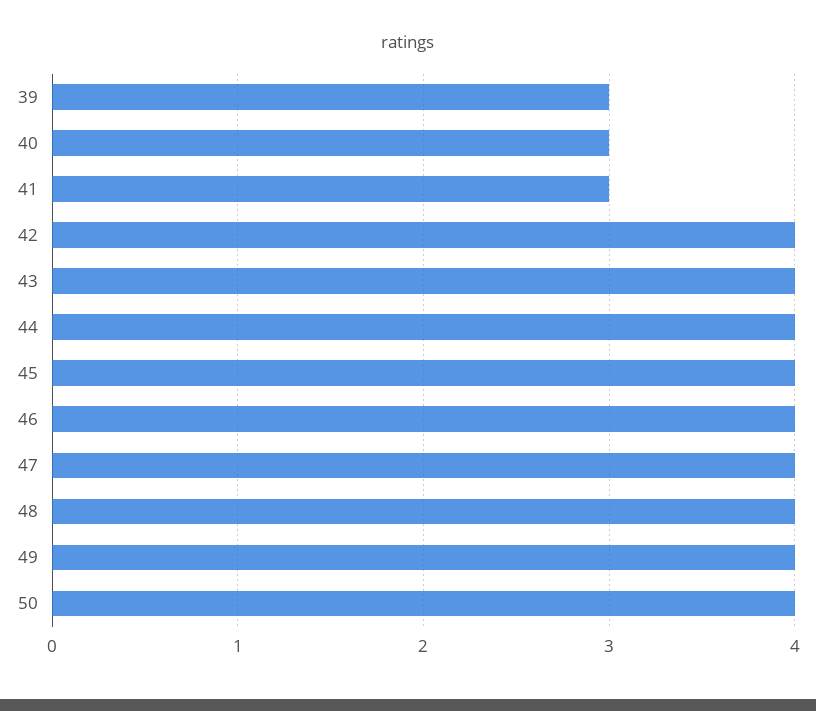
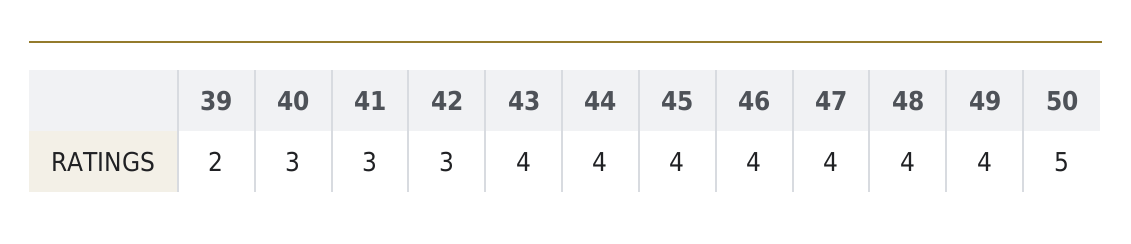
39: 3 -> 2
42: 4 -> 3
50: 4 -> 5

